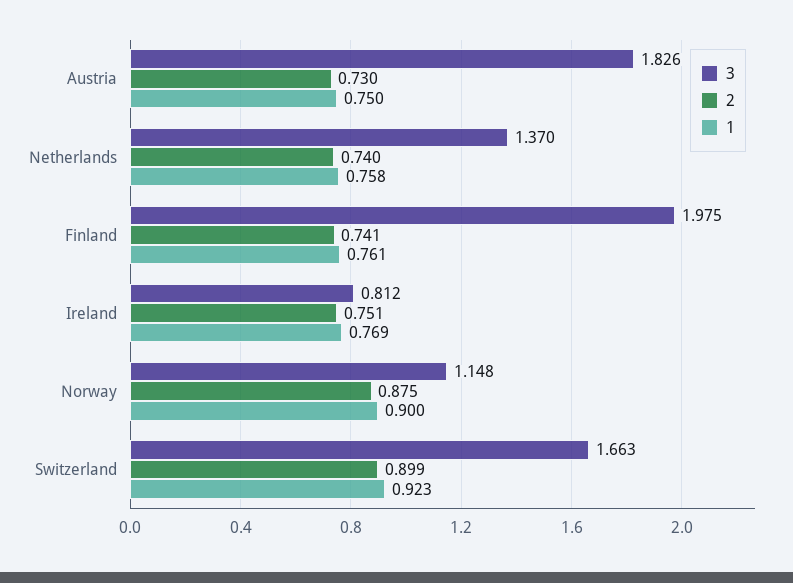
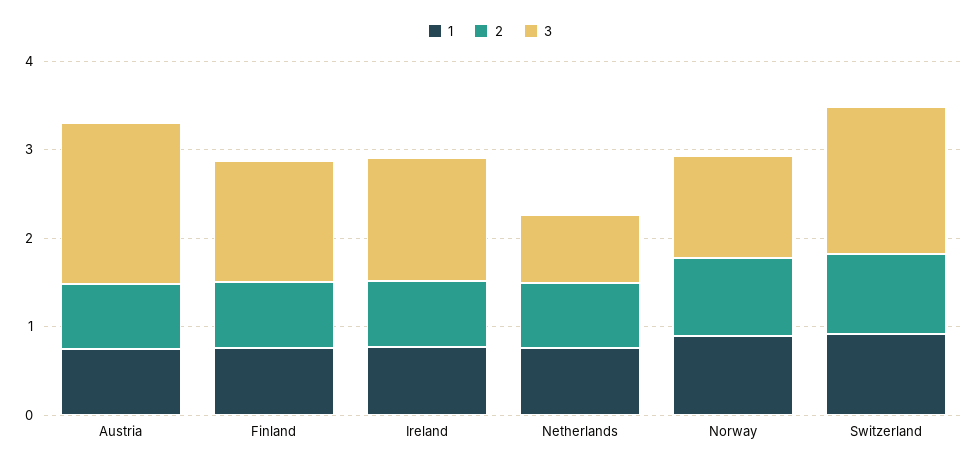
3, Netherlands: 1.37 -> 0.8
3, Finland: 1.975 -> 1.4
3, Ireland: 0.812 -> 1.4

